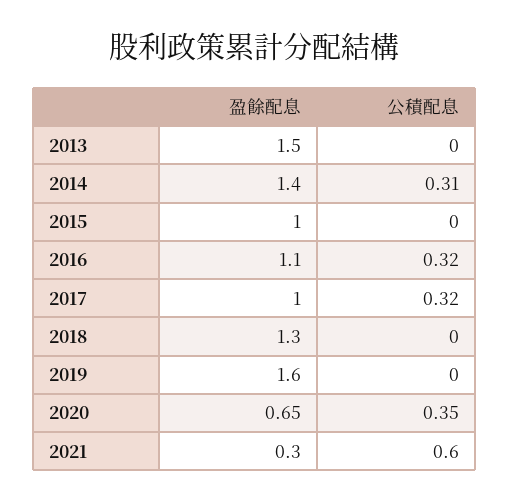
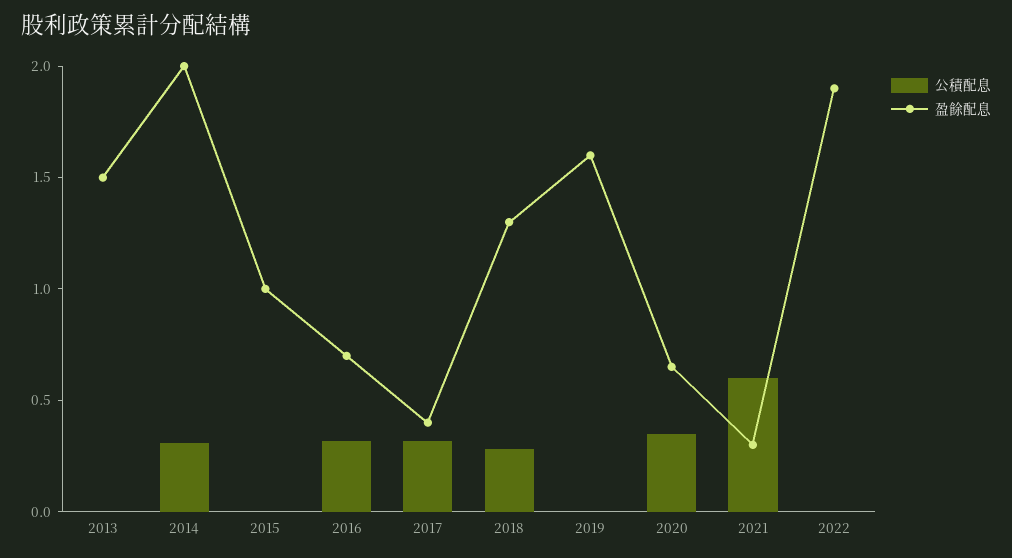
盈餘配息, 2014: 1.4 -> 2
盈餘配息, 2016: 1.1 -> 0.7
盈餘配息, 2017: 1 -> 0.4
公積配息, 2018: 0 -> 0.3
公積配息, 2022: none -> 0
盈餘配息, 2022: none -> 1.9

